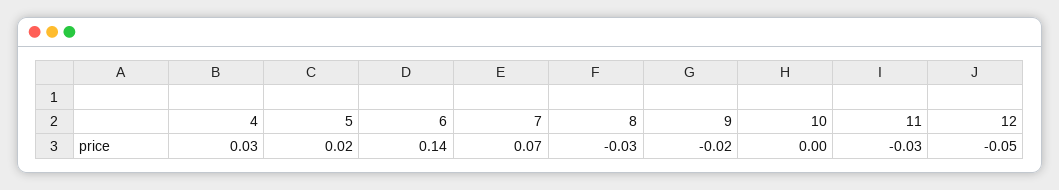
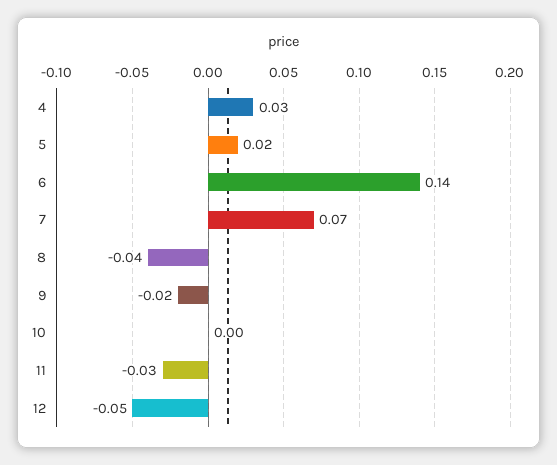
8: -0.03 -> -0.04

